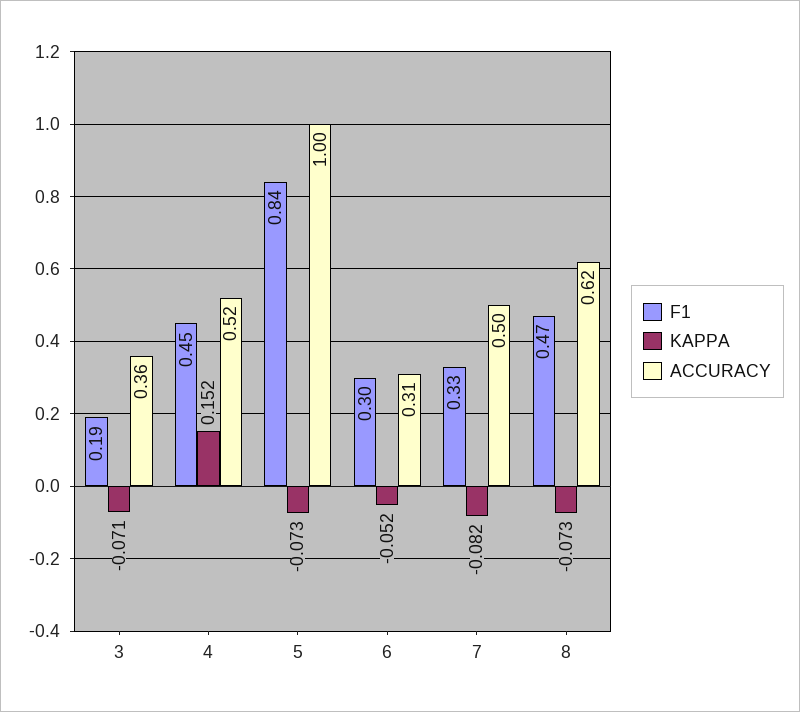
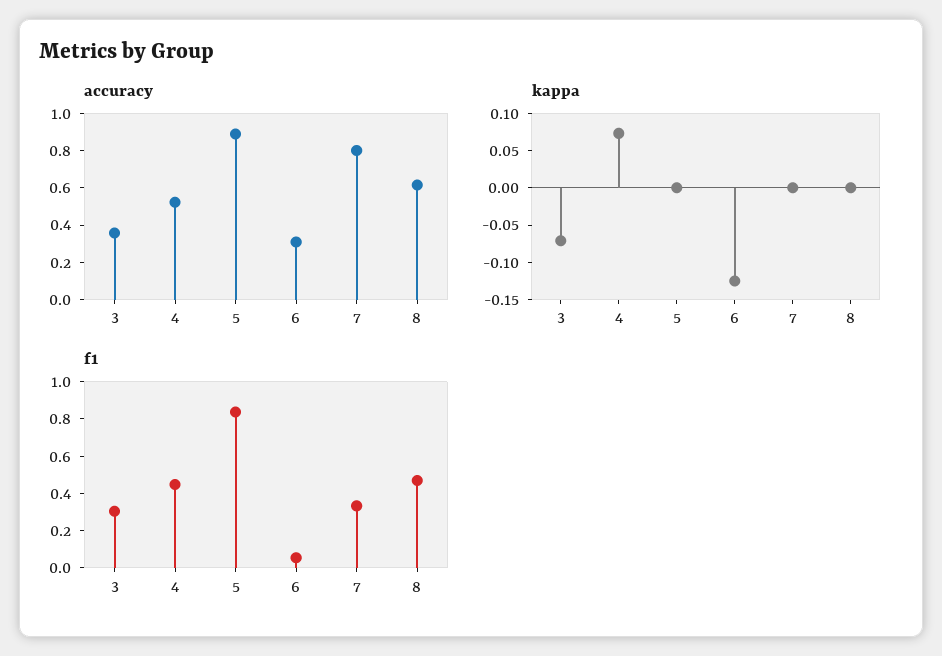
F1, 3: 0.19 -> 0.3
KAPPA, 4: 0.152 -> 0.075
KAPPA, 5: -0.073 -> 0
ACCURACY, 5: 1 -> 0.9
F1, 6: 0.3 -> 0.05
KAPPA, 6: -0.052 -> -0.125
KAPPA, 7: -0.082 -> 0
ACCURACY, 7: 0.5 -> 0.8
KAPPA, 8: -0.073 -> 0

